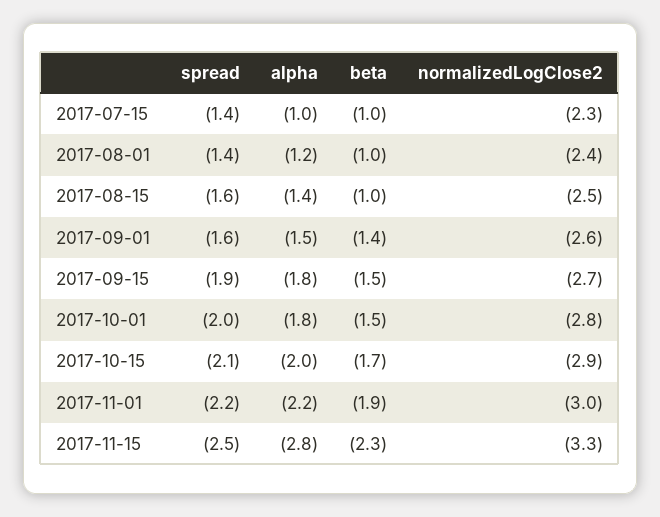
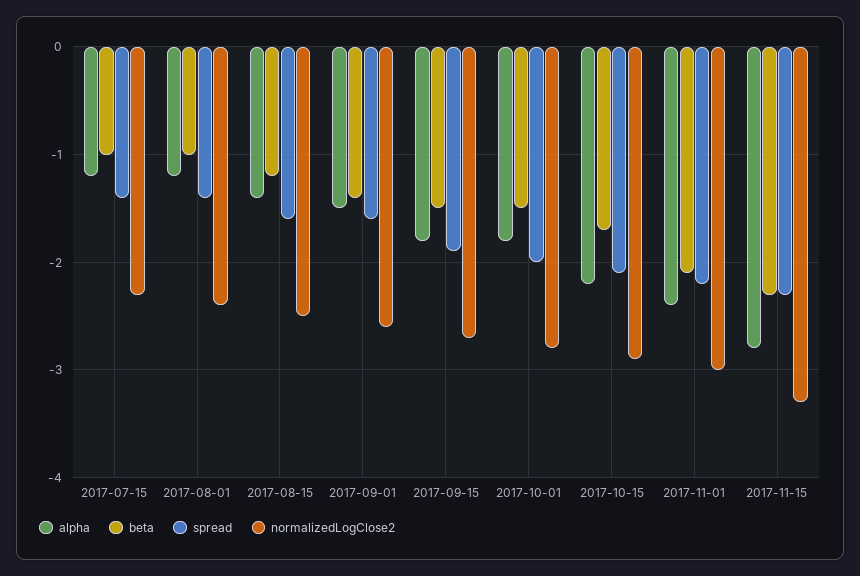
alpha, 2017-07-15: -1 -> -1.2
beta, 2017-08-15: -1 -> -1.2
alpha, 2017-10-15: -2 -> -2.2
alpha, 2017-11-01: -2.2 -> -2.4
beta, 2017-11-01: -1.9 -> -2.1
spread, 2017-11-15: -2.5 -> -2.3

